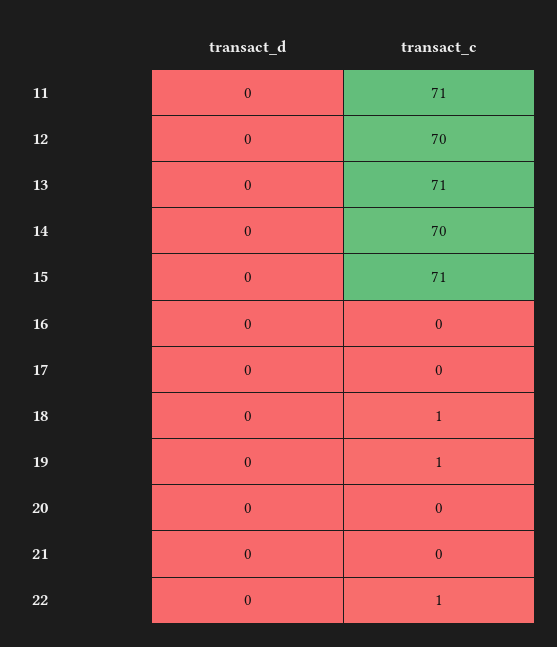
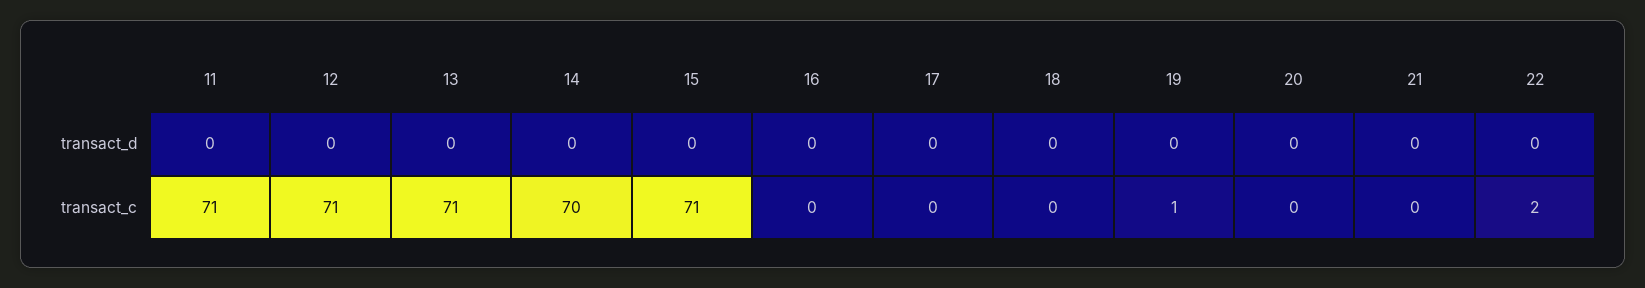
transact_c, 12: 70 -> 71
transact_c, 18: 1 -> 0
transact_c, 22: 1 -> 2

